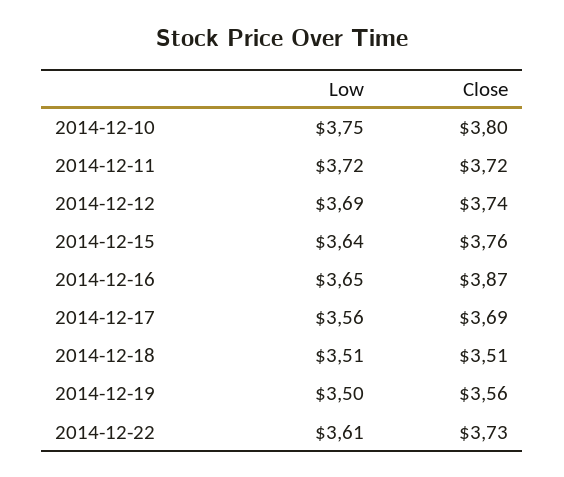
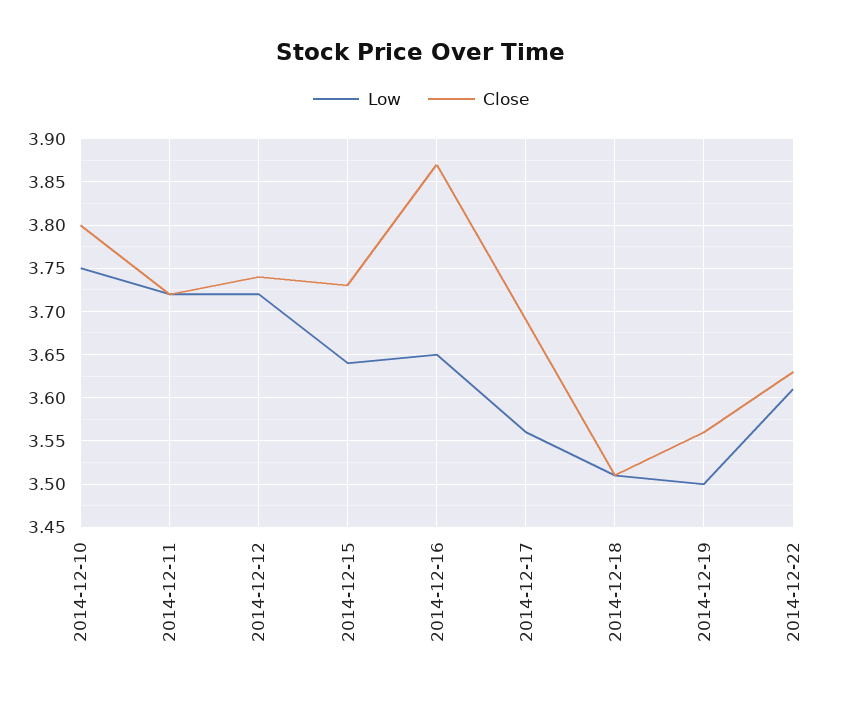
Low, 2014-12-12: 3.69 -> 3.72
Close, 2014-12-15: 3.76 -> 3.73
Close, 2014-12-22: 3.73 -> 3.63

